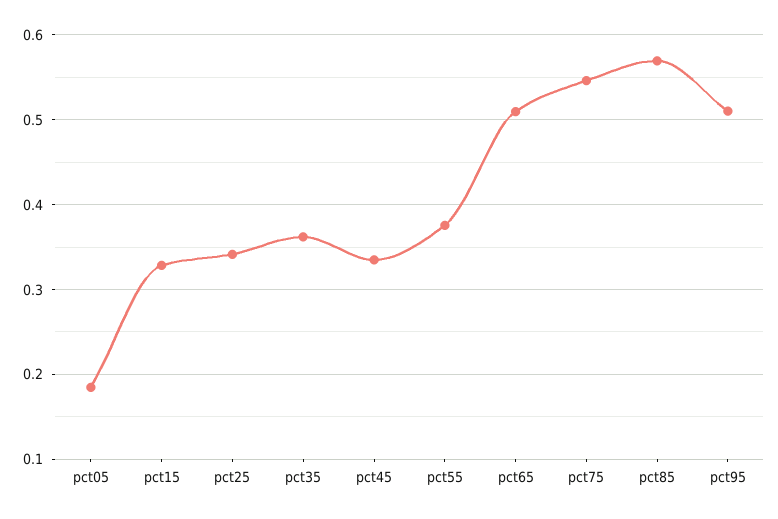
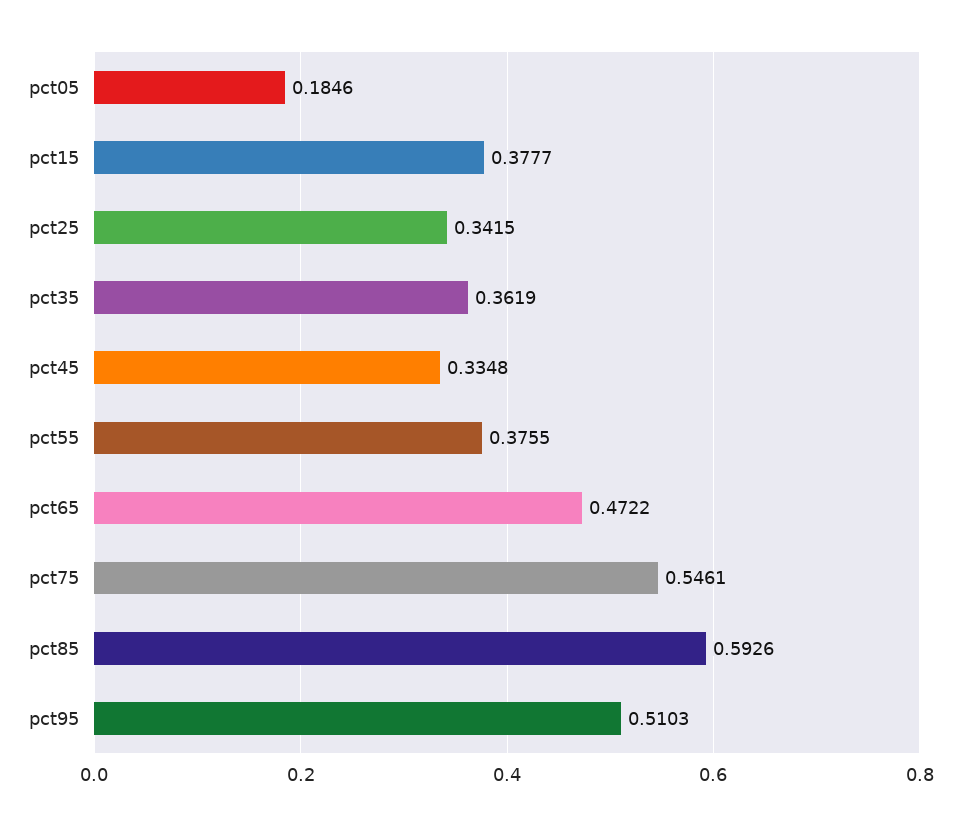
pct15: 0.33 -> 0.3777
pct65: 0.51 -> 0.4722
pct85: 0.57 -> 0.5926

